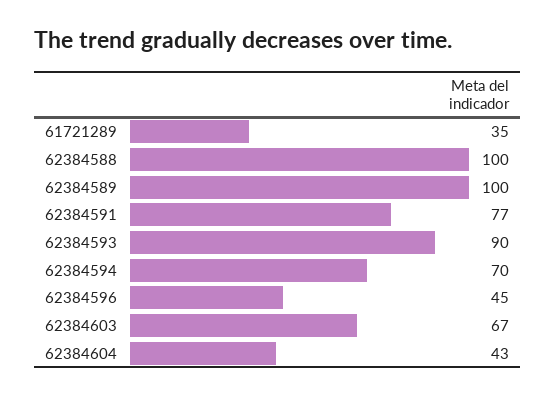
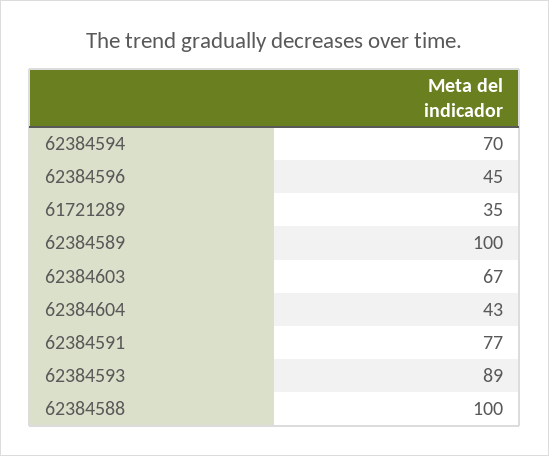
62384593: 90 -> 89

